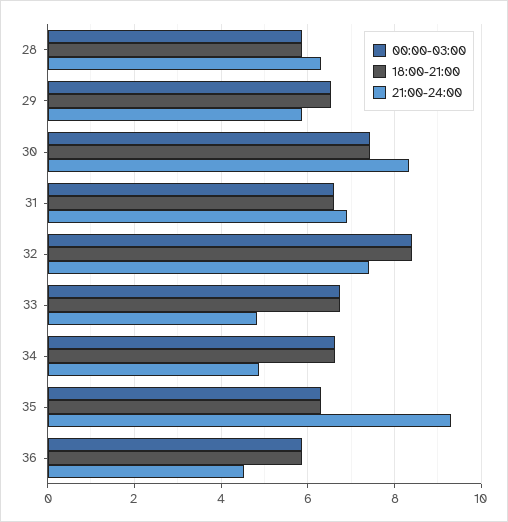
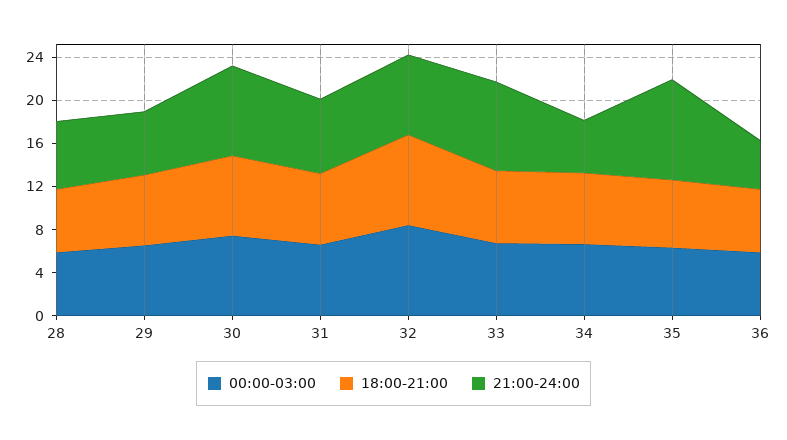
21:00-24:00, 33: 4.8 -> 8

